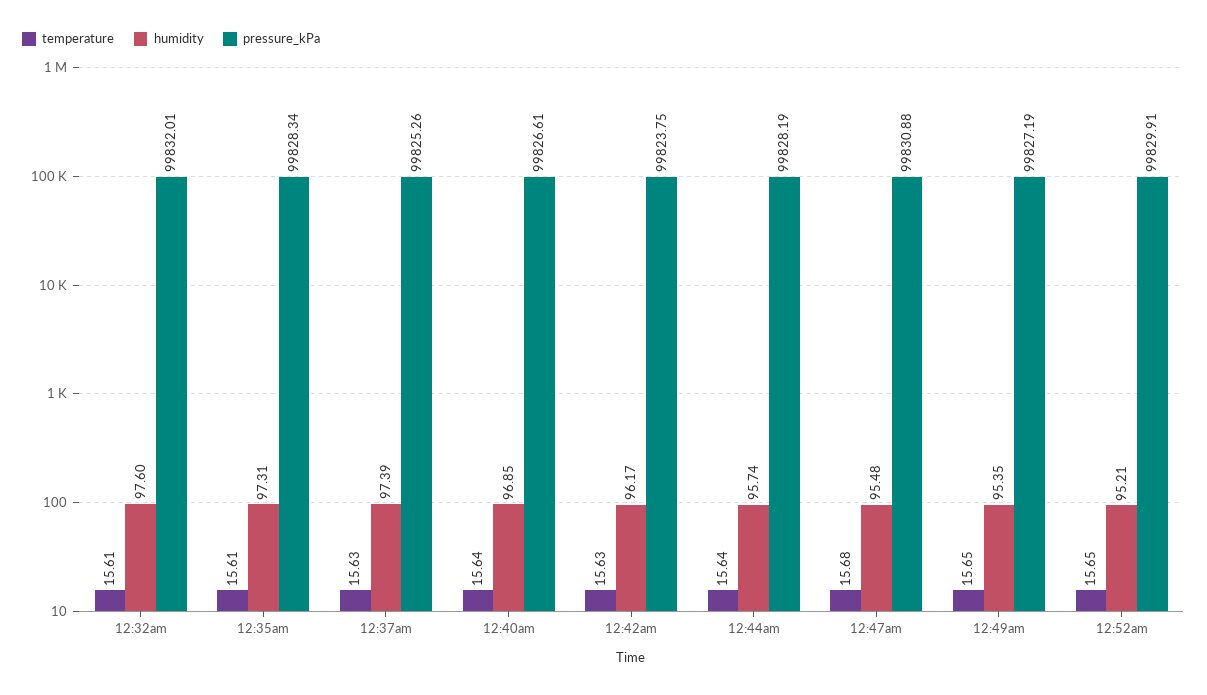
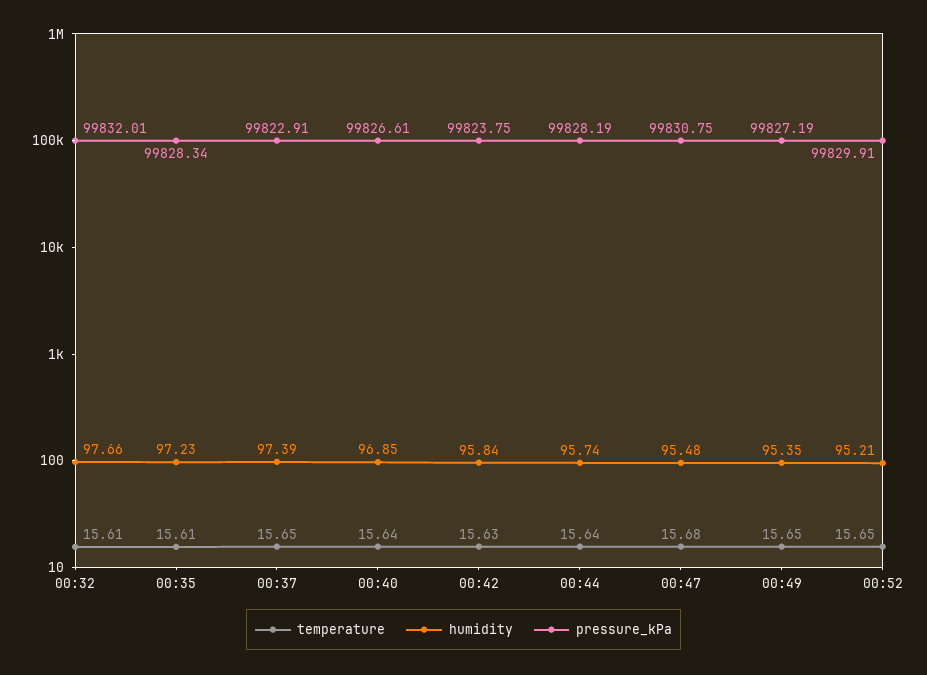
humidity, 12:32am: 97.6 -> 97.66
humidity, 12:35am: 97.31 -> 97.23
temperature, 12:37am: 15.63 -> 15.65
pressure_kPa, 12:37am: 99825.26 -> 99822.91
humidity, 12:42am: 96.17 -> 95.84
pressure_kPa, 12:47am: 99830.88 -> 99830.75

